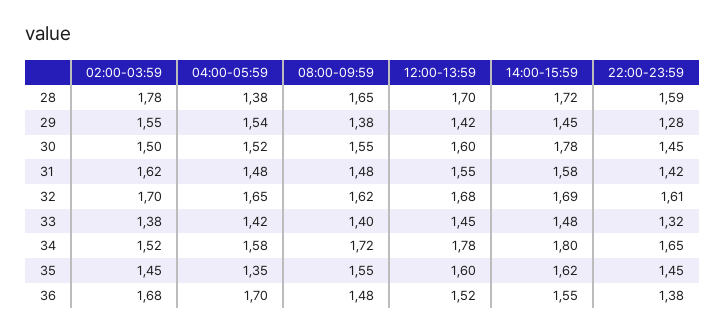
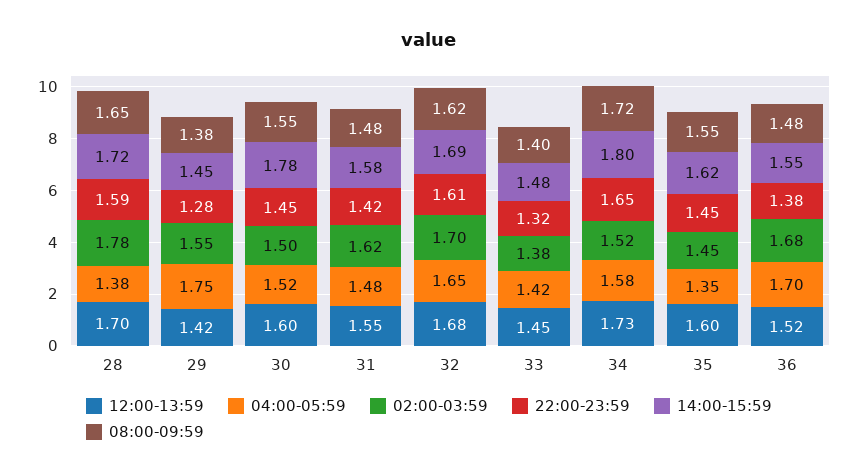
04:00-05:59, 29: 1.54 -> 1.75
12:00-13:59, 34: 1.78 -> 1.73

